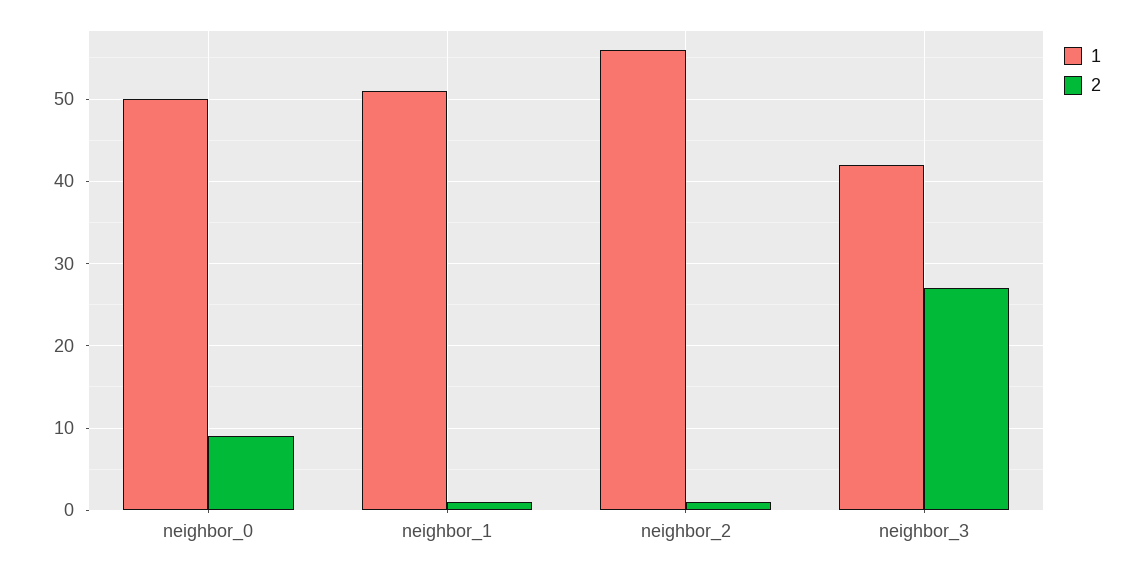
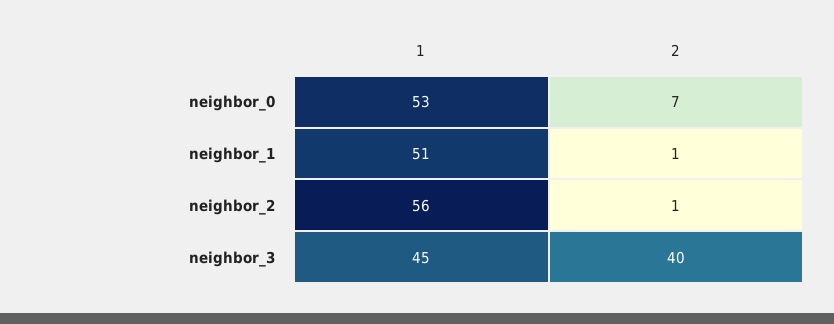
1, neighbor_0: 50 -> 53
2, neighbor_0: 9 -> 7
1, neighbor_3: 42 -> 45
2, neighbor_3: 27 -> 40

